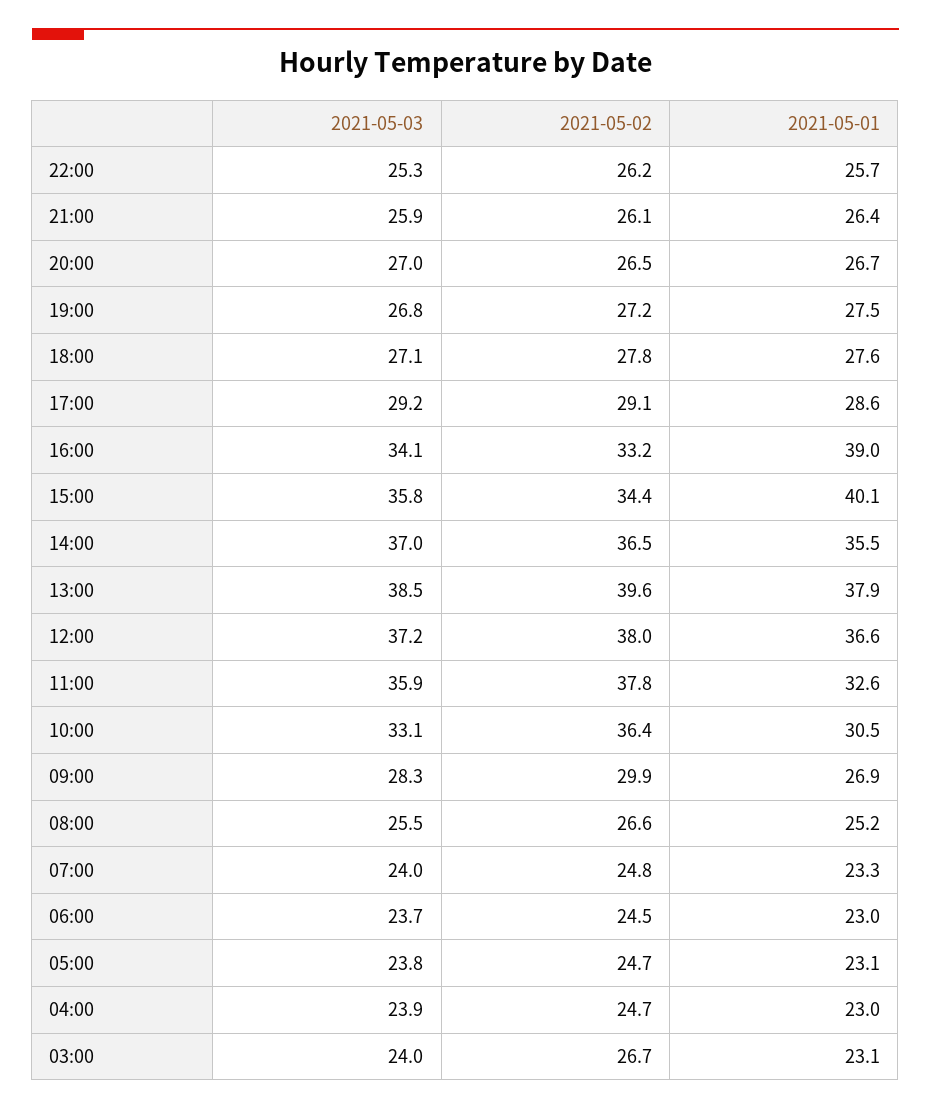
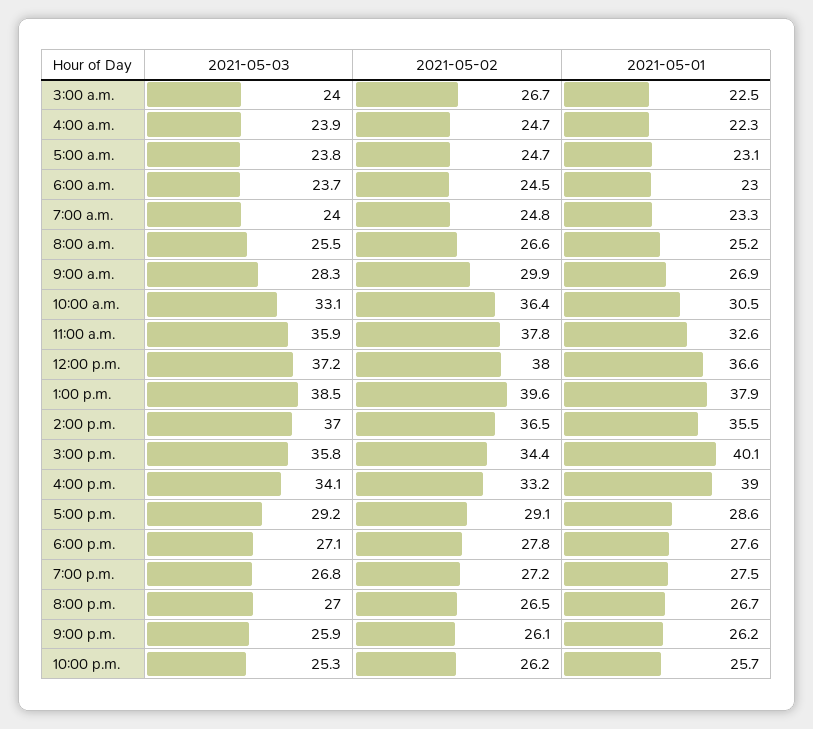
2021-05-01, 21:00: 26.4 -> 26.2
2021-05-01, 04:00: 23 -> 22.3
2021-05-01, 03:00: 23.1 -> 22.5

